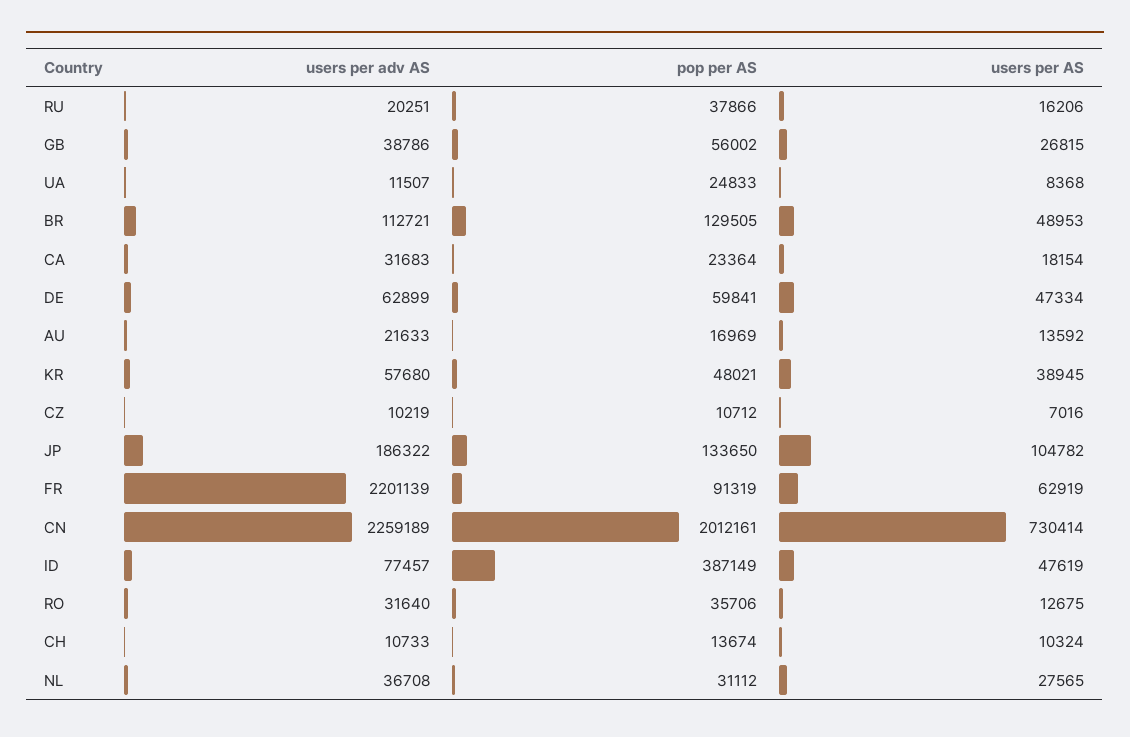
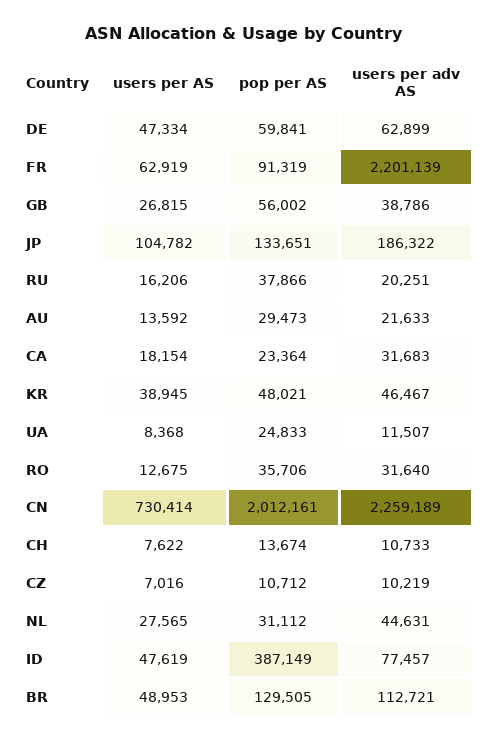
pop per AS, AU: 16969 -> 29473
users per adv AS, KR: 57680 -> 46467
pop per AS, JP: 133650 -> 133651
users per AS, CH: 10324 -> 7622
users per adv AS, NL: 36708 -> 44631

